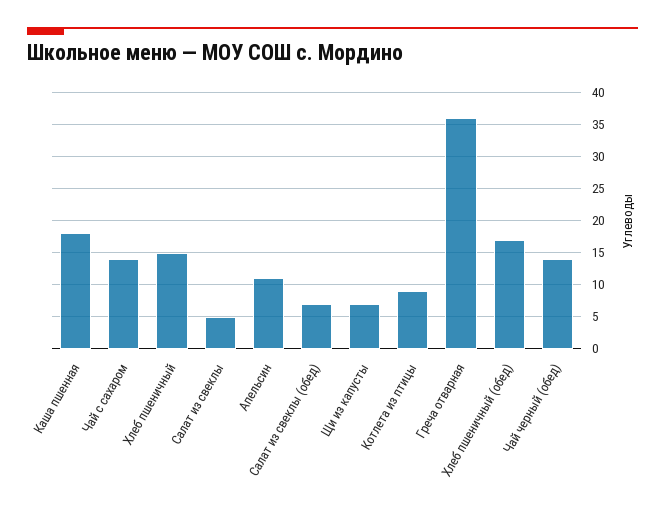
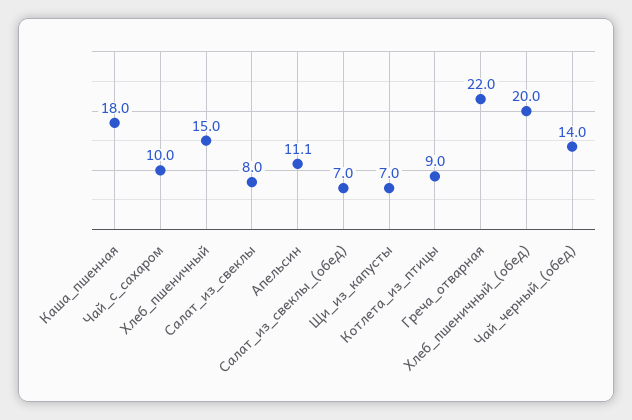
Чай с сахаром: 14 -> 10
Салат из свеклы: 5 -> 8
Греча отварная: 36 -> 22
Хлеб пшеничный (обед): 17 -> 20

